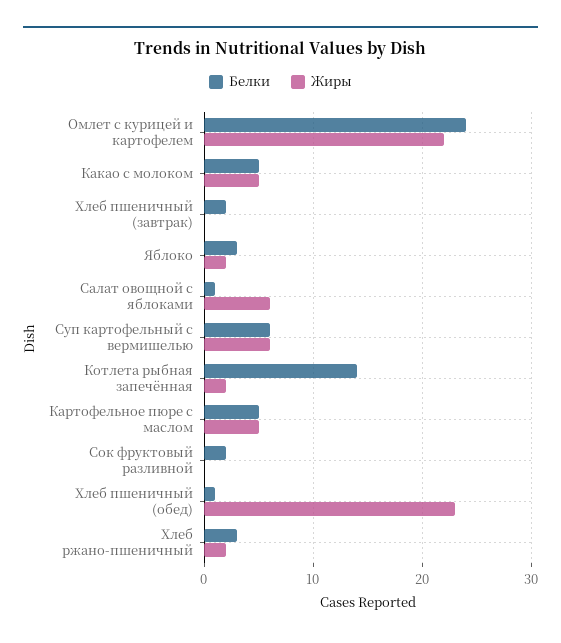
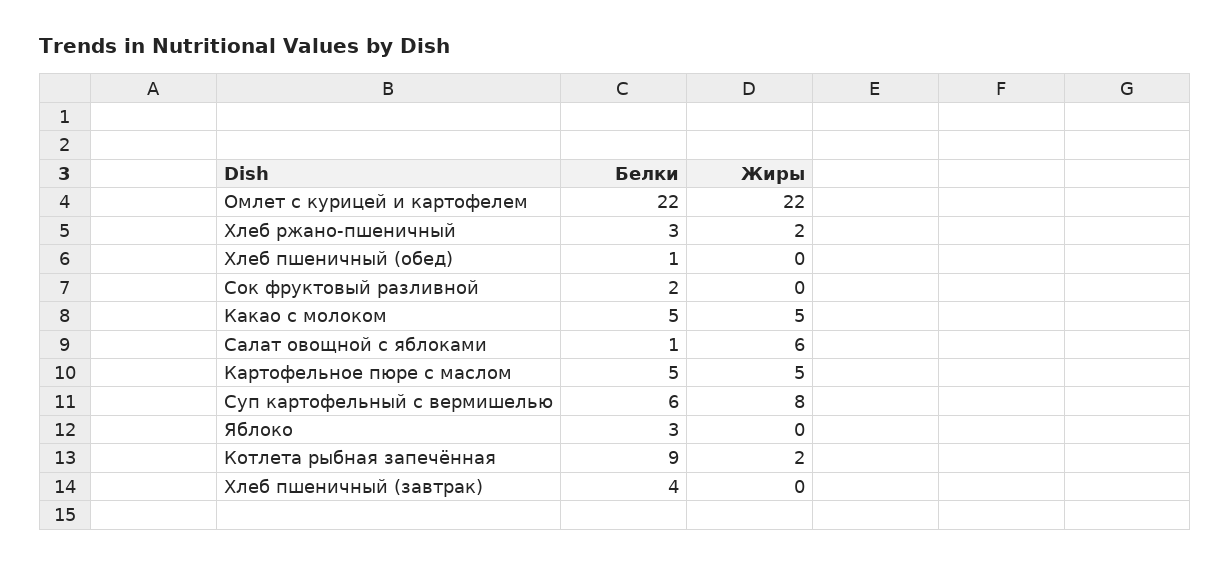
Белки, Омлет с курицей и картофелем: 24 -> 22
Белки, Хлеб пшеничный (завтрак): 2 -> 4
Жиры, Яблоко: 2 -> 0
Жиры, Суп картофельный с вермишелью: 6 -> 8
Белки, Котлета рыбная запечённая: 14 -> 9
Жиры, Хлеб пшеничный (обед): 23 -> 0

